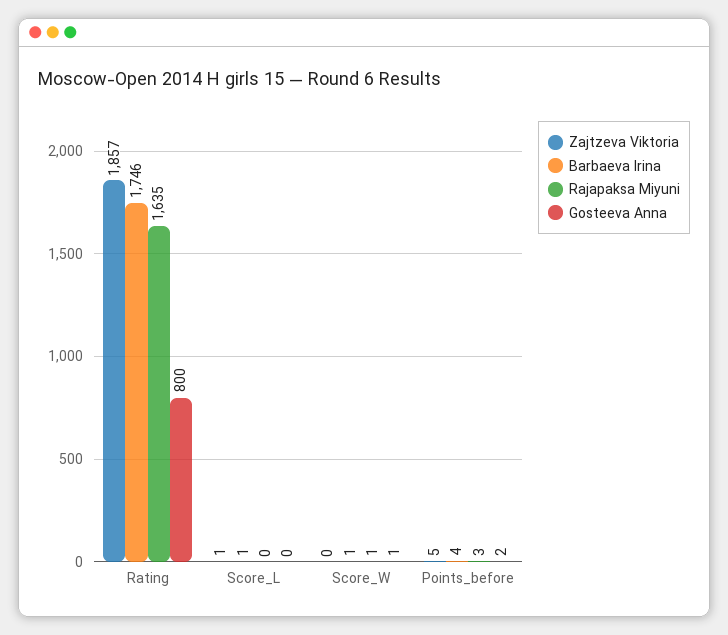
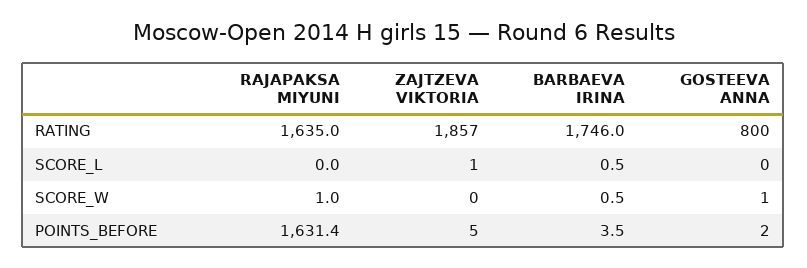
Rajapaksa Miyuni, Points_before: 3 -> 1631.4

